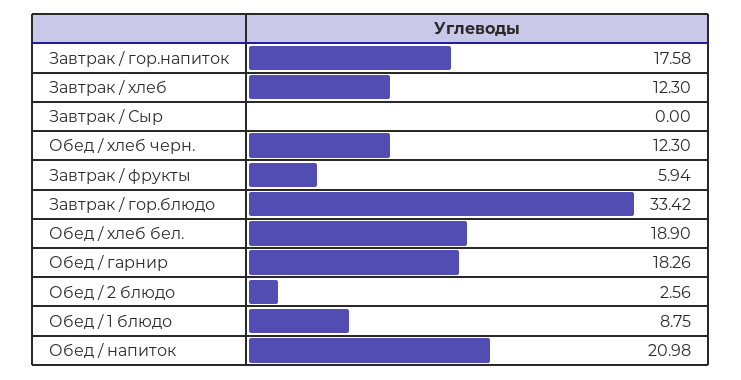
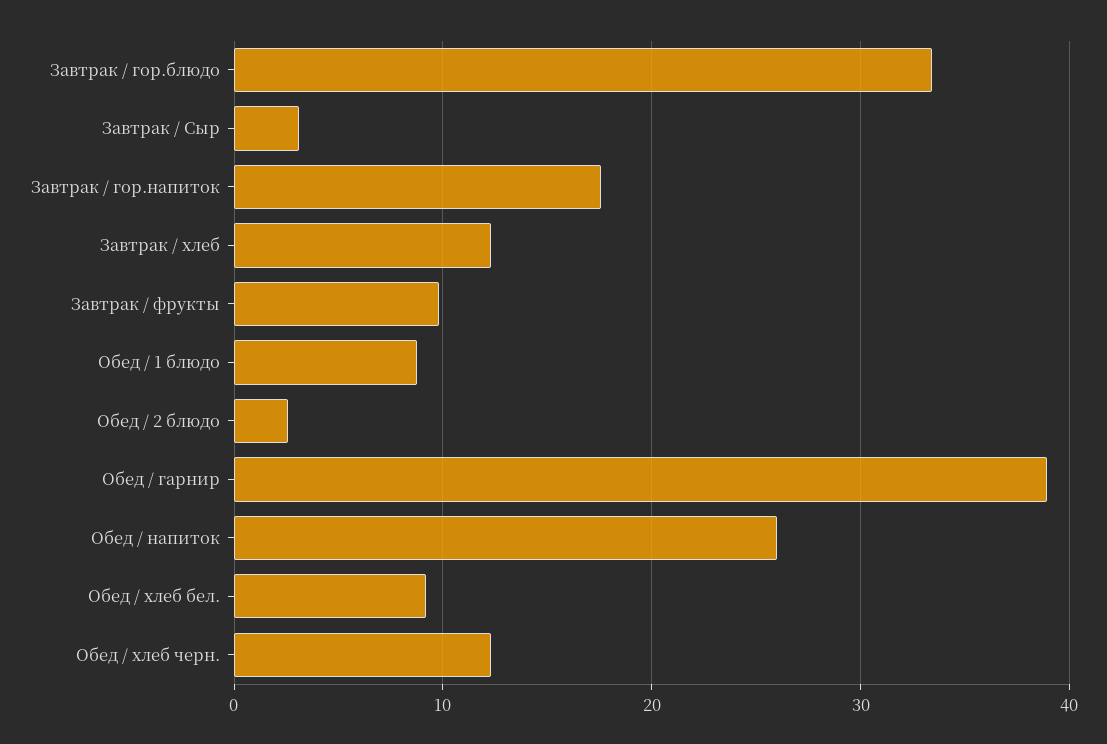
Завтрак / Сыр: 0 -> 3
Завтрак / фрукты: 5.94 -> 10
Обед / хлеб бел.: 18.9 -> 9
Обед / гарнир: 18.26 -> 39
Обед / напиток: 20.98 -> 26

